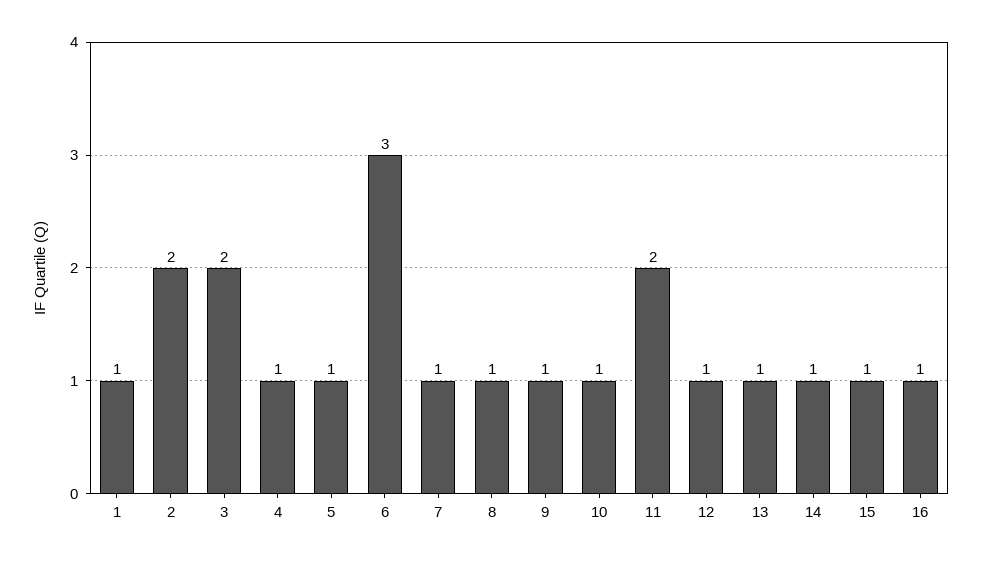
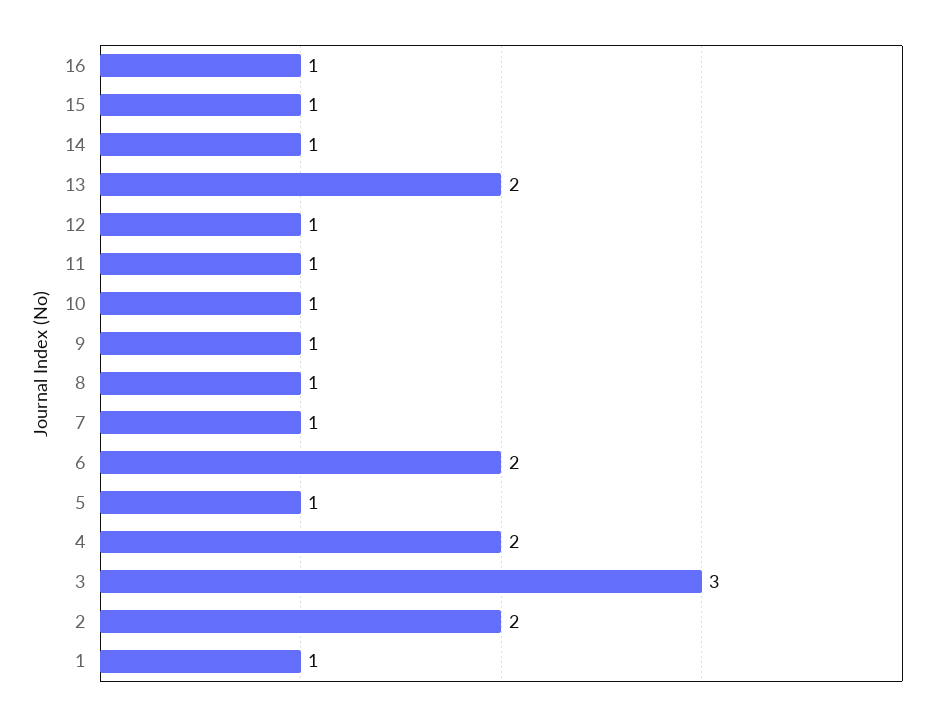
3: 2 -> 3
4: 1 -> 2
6: 3 -> 2
11: 2 -> 1
13: 1 -> 2

